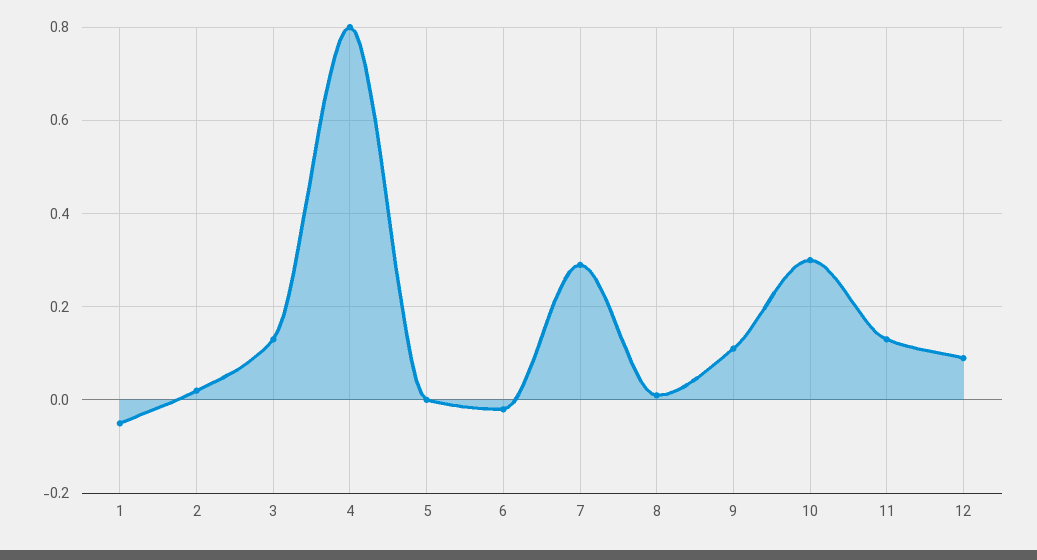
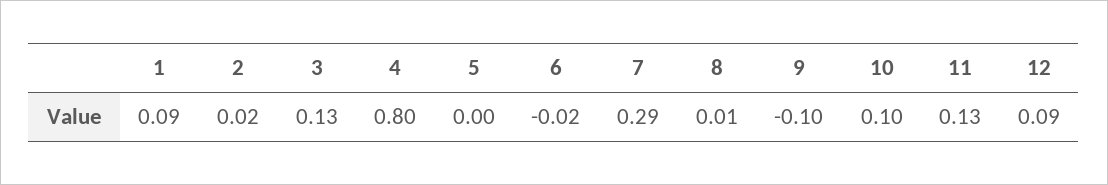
1: -0.05 -> 0.09
9: 0.1 -> -0.1
10: 0.3 -> 0.1

